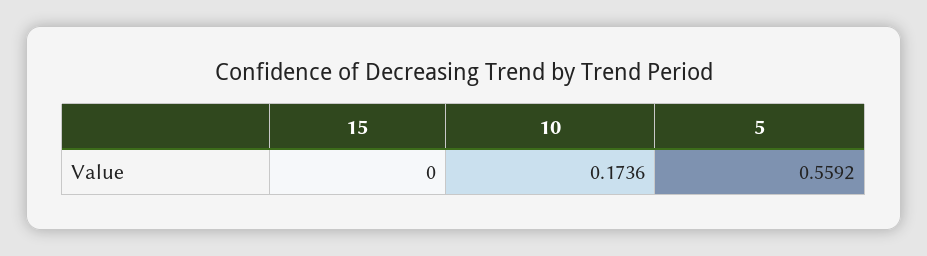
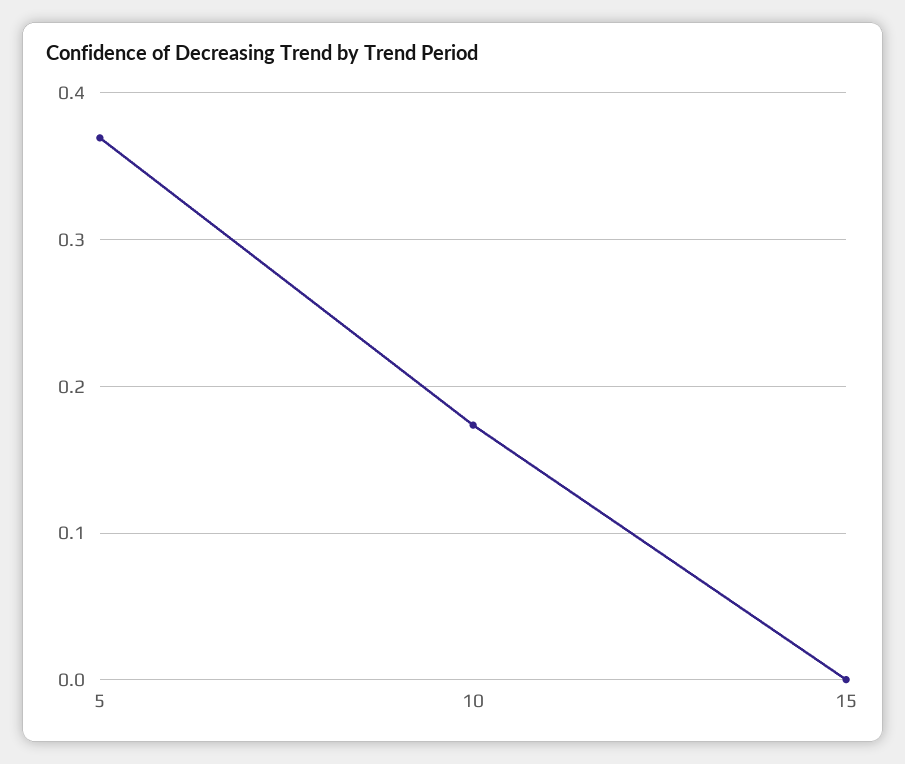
5: 0.5592 -> 0.37

